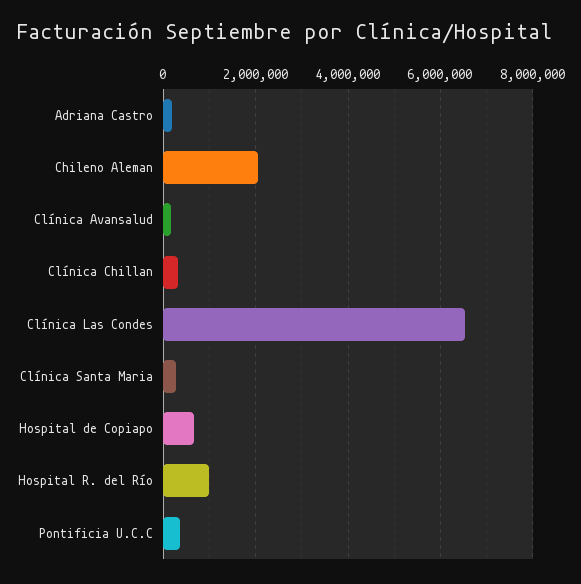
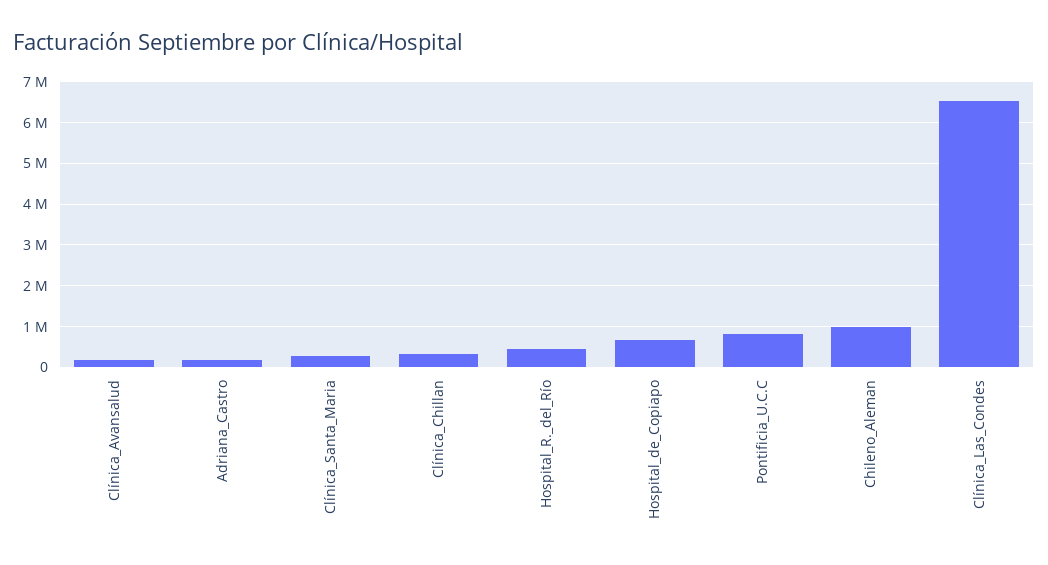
Chileno Aleman: 2000000 -> 1000000
Hospital R. del Río: 1000000 -> 400000
Pontificia U.C.C: 400000 -> 800000

